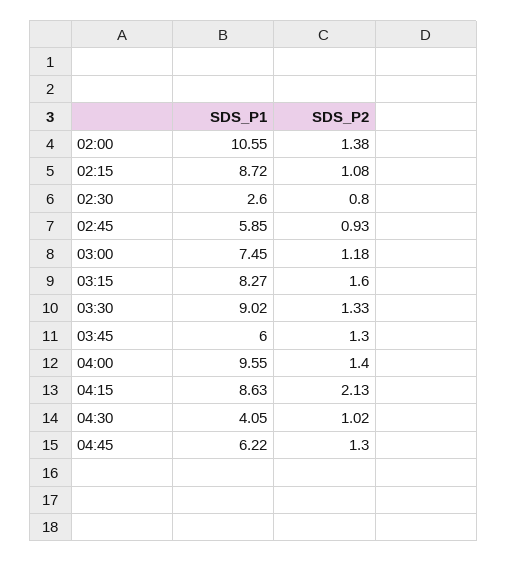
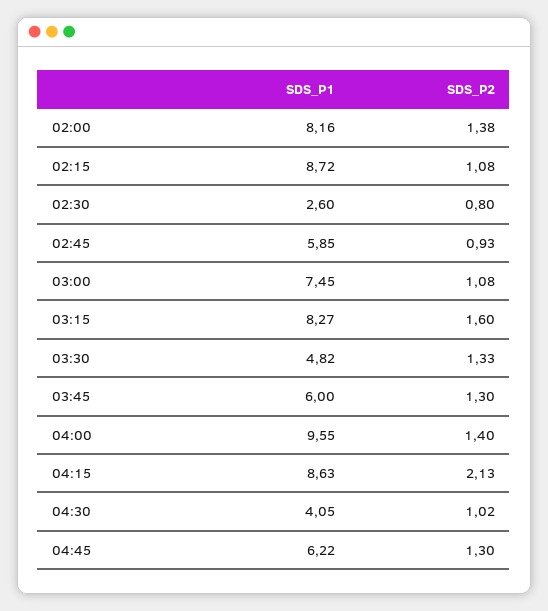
SDS_P1, 02:00: 10.55 -> 8.16
SDS_P2, 03:00: 1.18 -> 1.08
SDS_P1, 03:30: 9.02 -> 4.82

